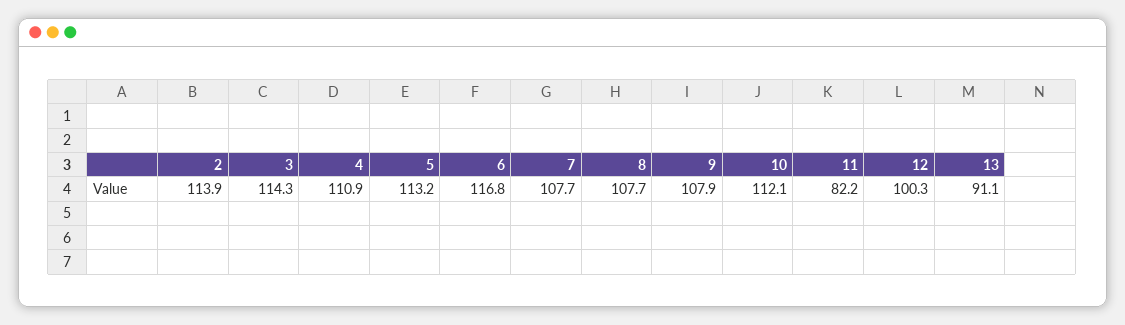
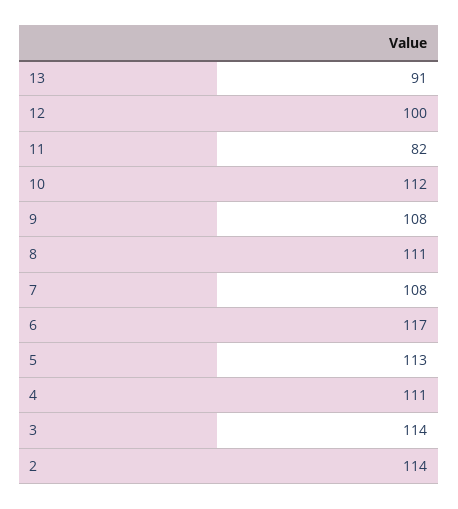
8: 107.7 -> 111

